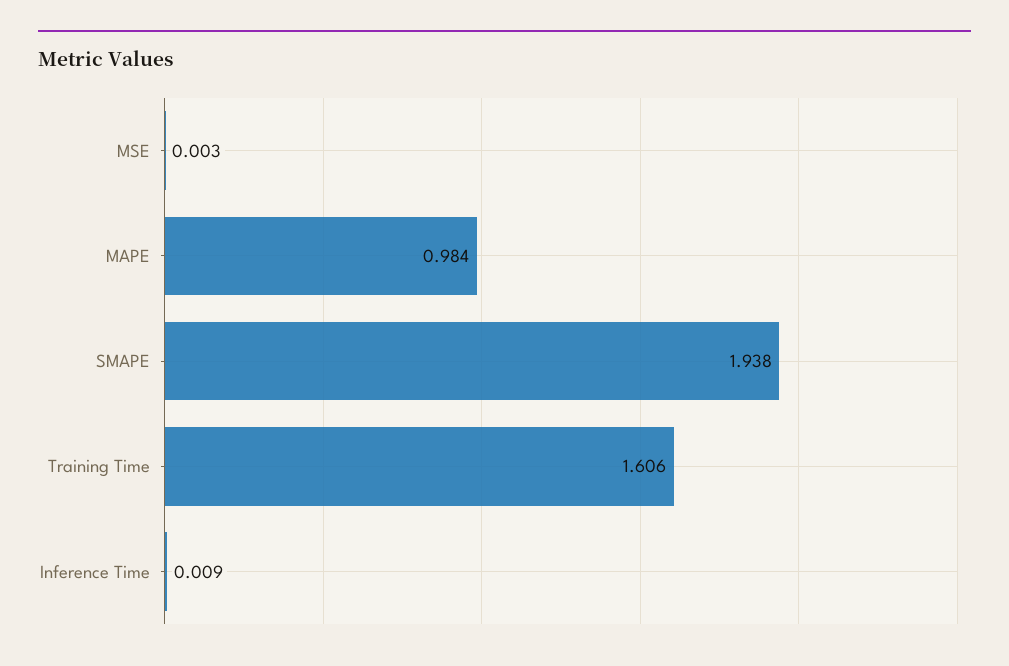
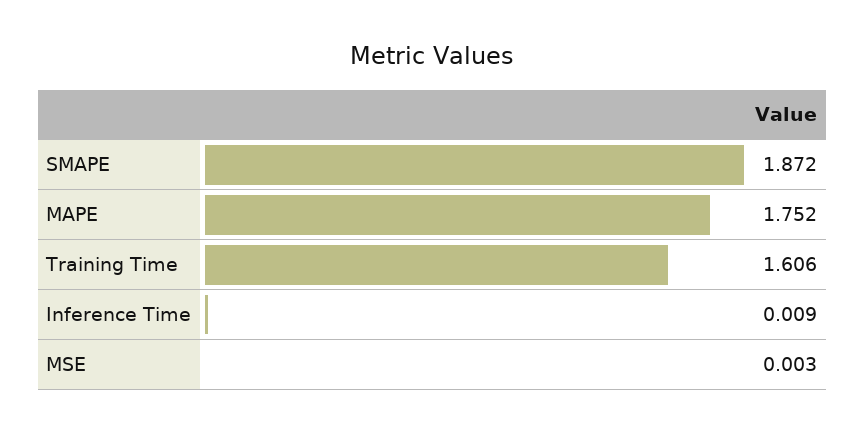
MAPE: 0.984 -> 1.752
SMAPE: 1.938 -> 1.872

